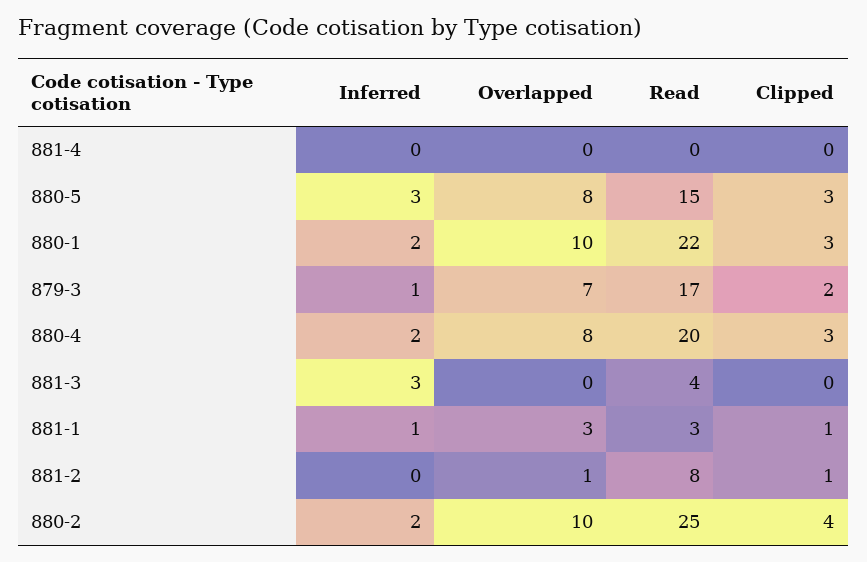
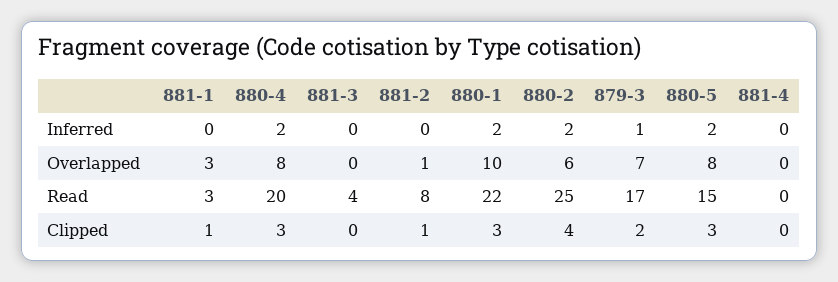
Inferred, 880-5: 3 -> 2
Inferred, 881-3: 3 -> 0
Inferred, 881-1: 1 -> 0
Overlapped, 880-2: 10 -> 6

